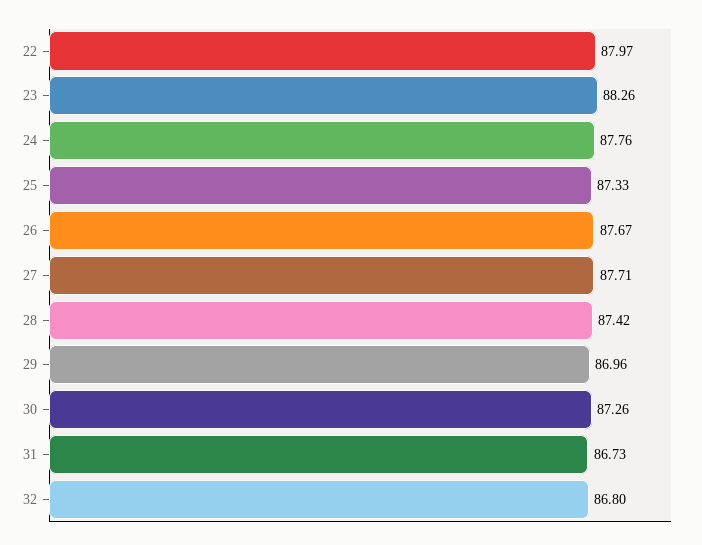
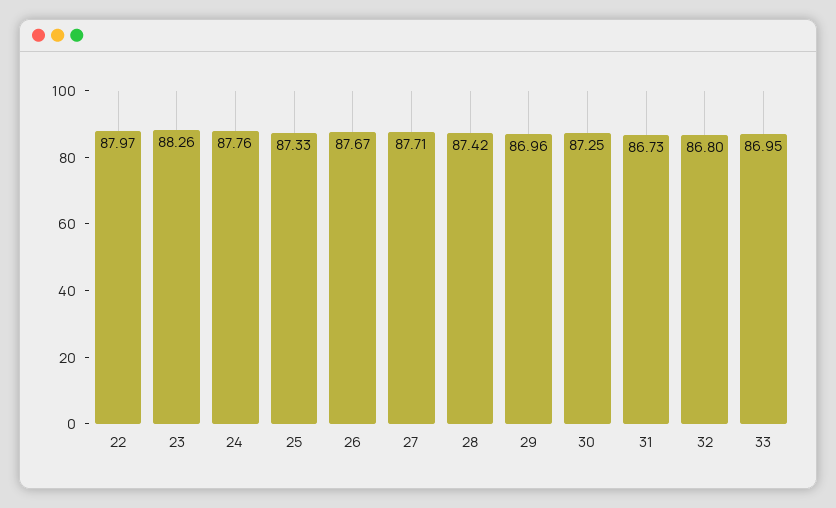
30: 87.26 -> 87.25
33: none -> 86.95

